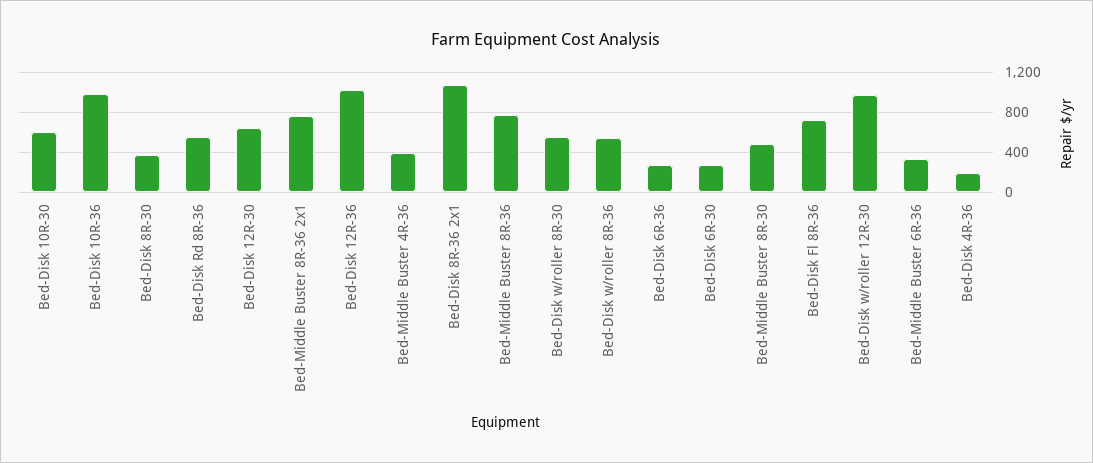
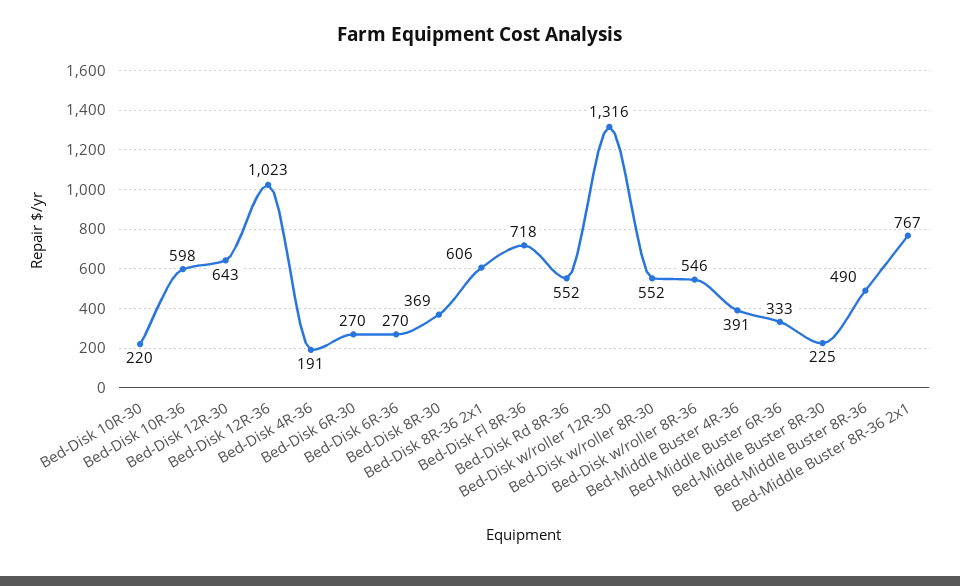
Bed-Disk 10R-30: 600 -> 220
Bed-Disk 10R-36: 1000 -> 598
Bed-Disk 8R-36 2x1: 1100 -> 606
Bed-Middle Buster 8R-36: 800 -> 490
Bed-Middle Buster 8R-30: 500 -> 225
Bed-Disk w/roller 12R-30: 1000 -> 1316

